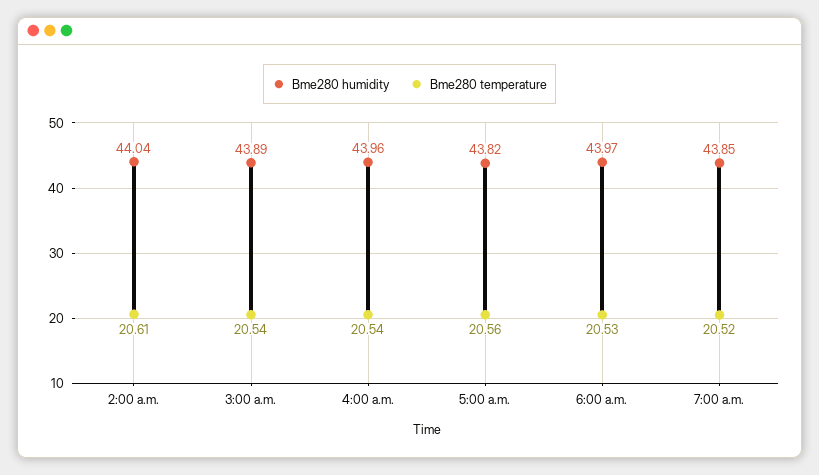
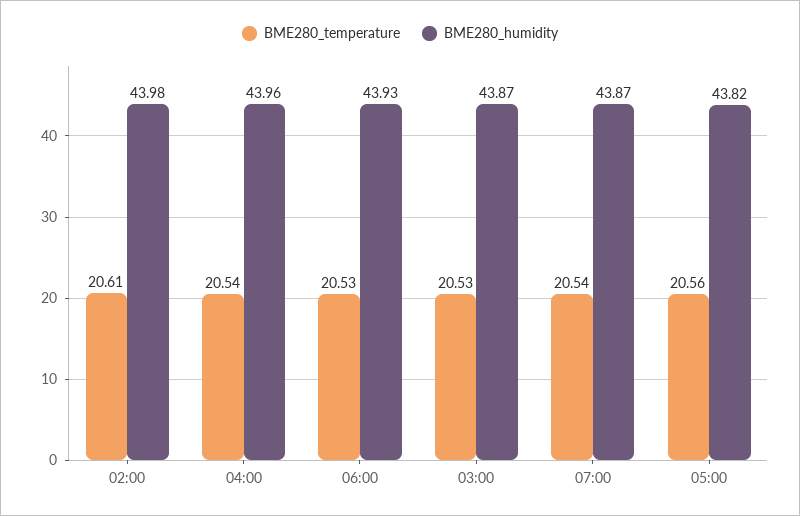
Bme280 humidity, 2:00 a.m.: 44.04 -> 43.98
Bme280 humidity, 3:00 a.m.: 43.89 -> 43.87
Bme280 temperature, 3:00 a.m.: 20.54 -> 20.53
Bme280 humidity, 6:00 a.m.: 43.97 -> 43.93
Bme280 humidity, 7:00 a.m.: 43.85 -> 43.87
Bme280 temperature, 7:00 a.m.: 20.52 -> 20.54

